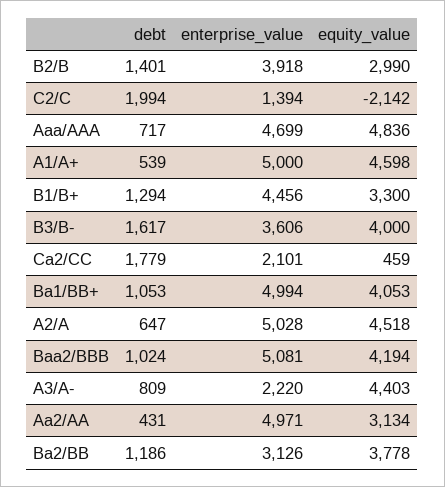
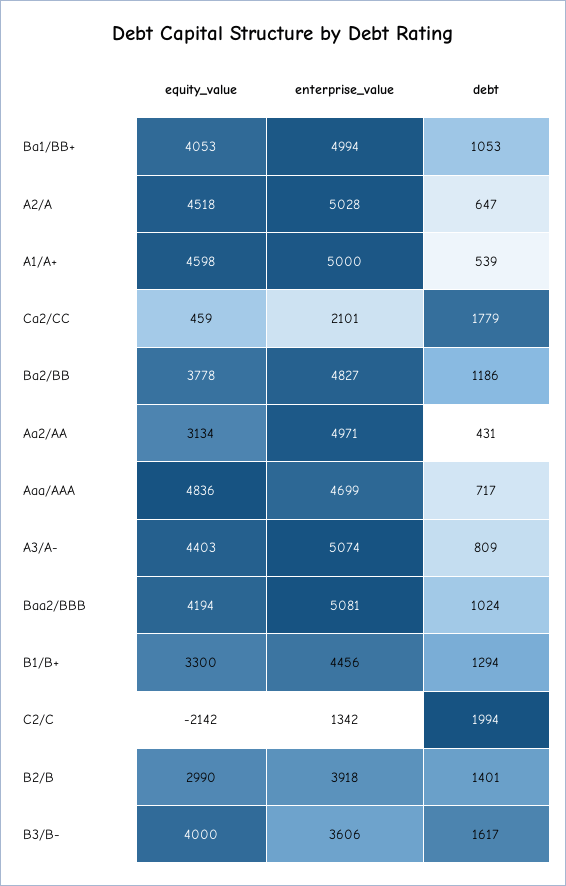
enterprise_value, C2/C: 1394 -> 1342
enterprise_value, A3/A-: 2220 -> 5074
enterprise_value, Ba2/BB: 3126 -> 4827

